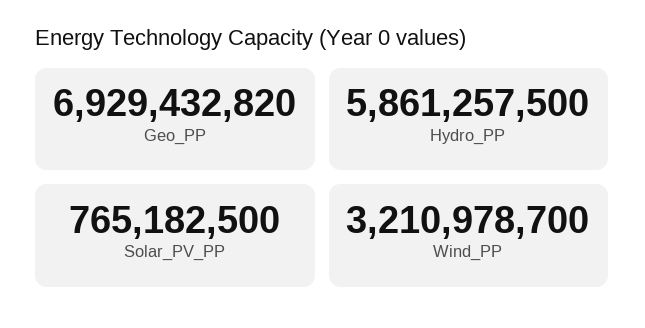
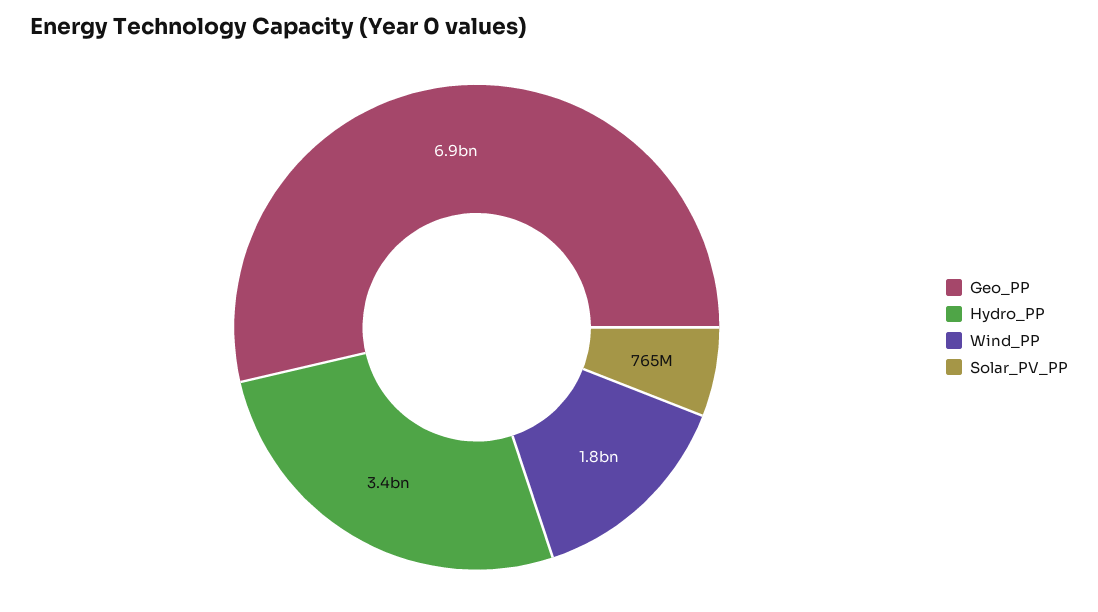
Hydro_PP: 5861257500 -> 3400000000
Wind_PP: 3210978700 -> 1800000000

